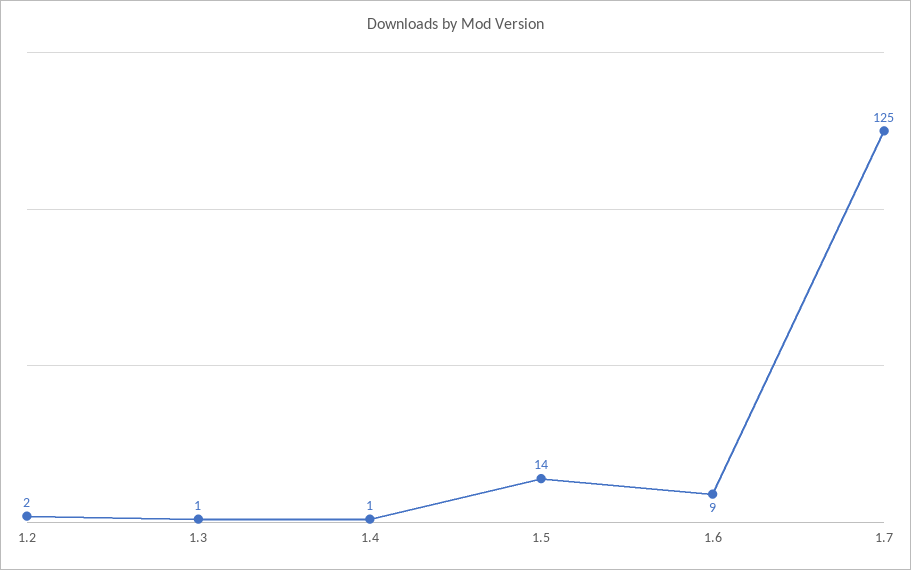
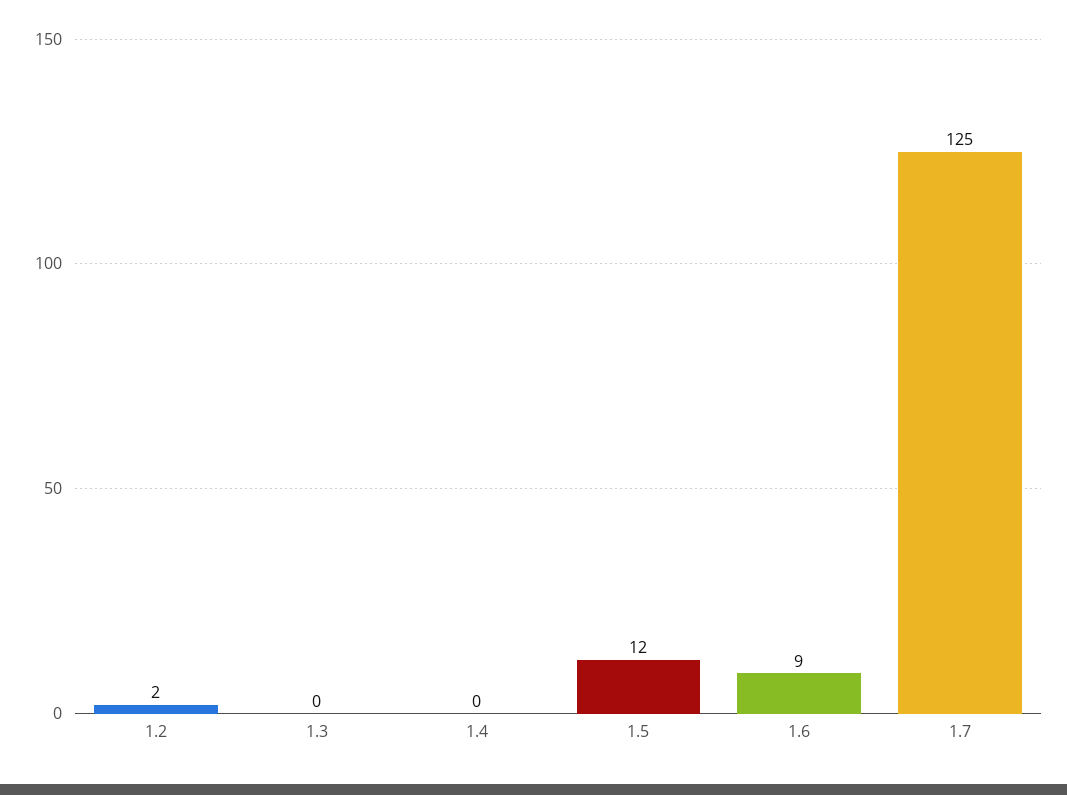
1.3: 1 -> 0
1.4: 1 -> 0
1.5: 14 -> 12

